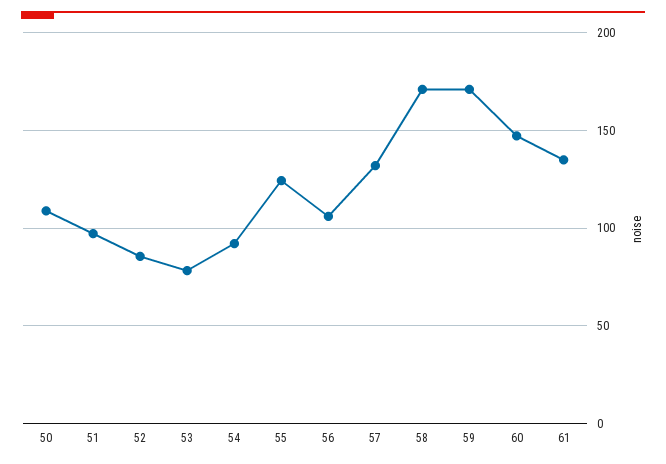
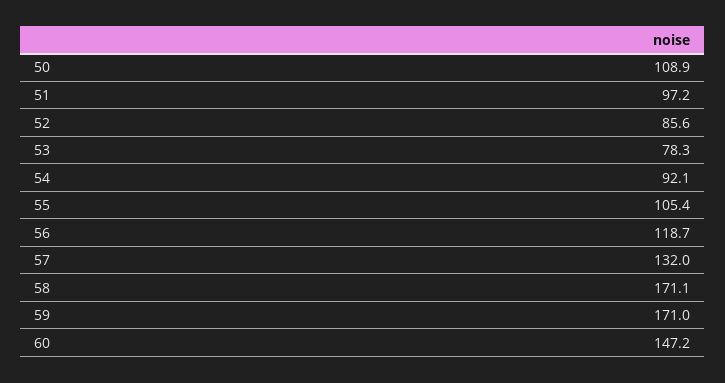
55: 125 -> 105.4
56: 105 -> 118.7
61: 135 -> none

